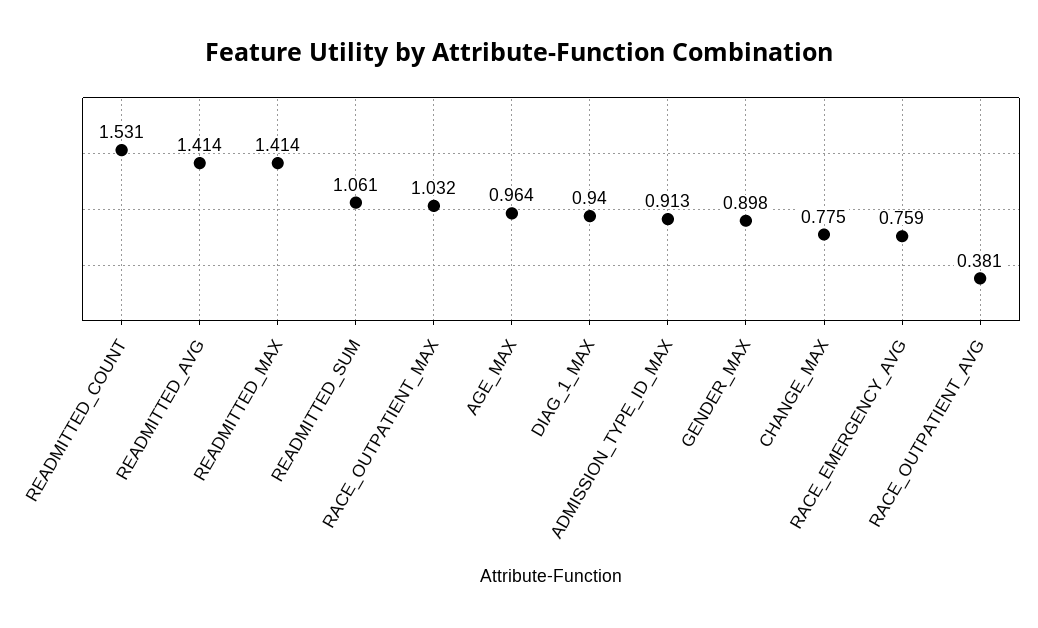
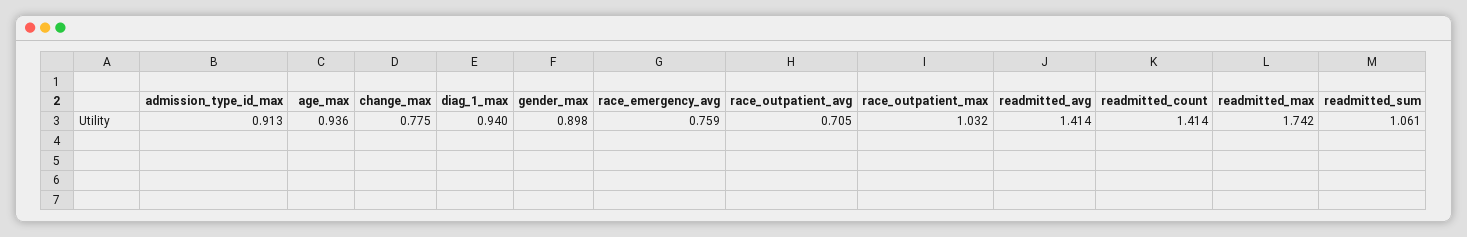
READMITTED_COUNT: 1.531 -> 1.414
READMITTED_MAX: 1.414 -> 1.742
AGE_MAX: 0.964 -> 0.936
RACE_OUTPATIENT_AVG: 0.381 -> 0.705

